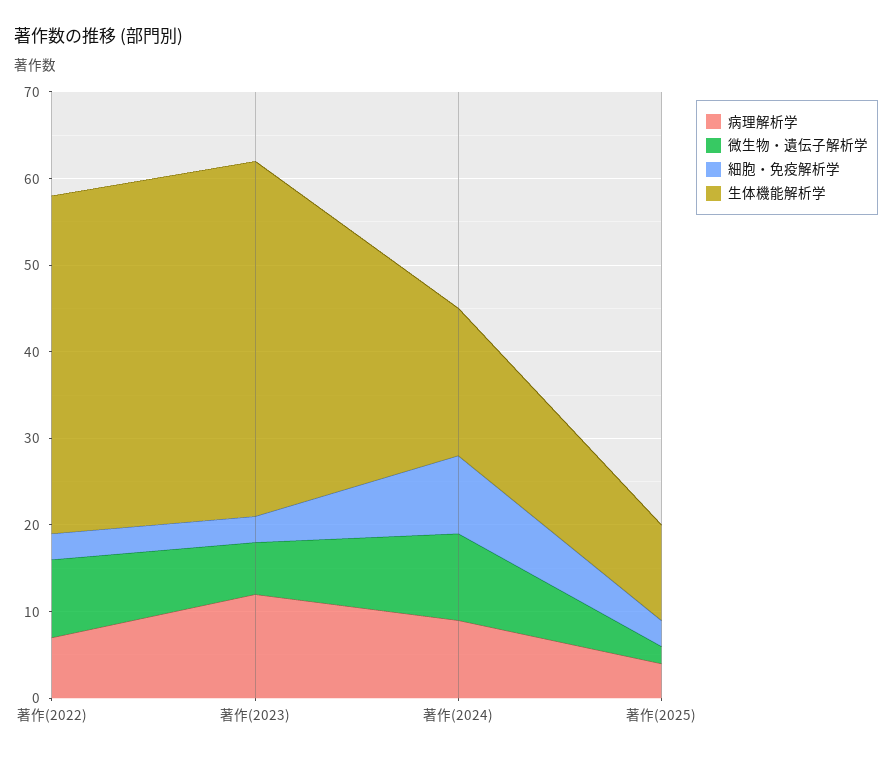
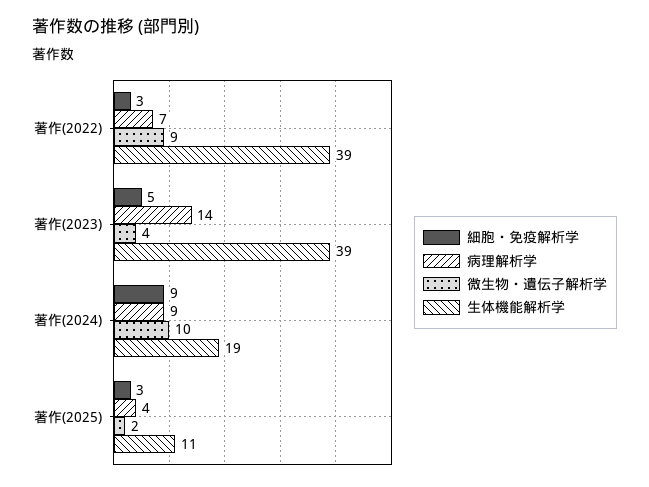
病理解析学, 著作(2023): 12 -> 14
微生物・遺伝子解析学, 著作(2023): 6 -> 4
細胞・免疫解析学, 著作(2023): 3 -> 5
生体機能解析学, 著作(2023): 41 -> 39
生体機能解析学, 著作(2024): 17 -> 19

